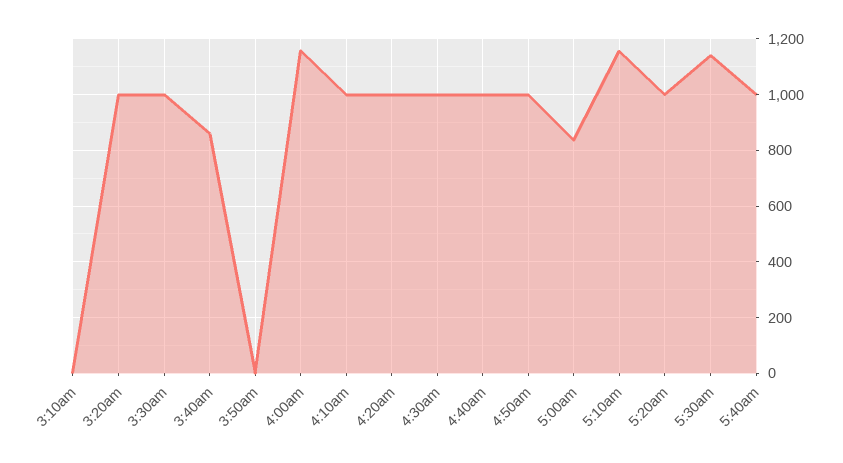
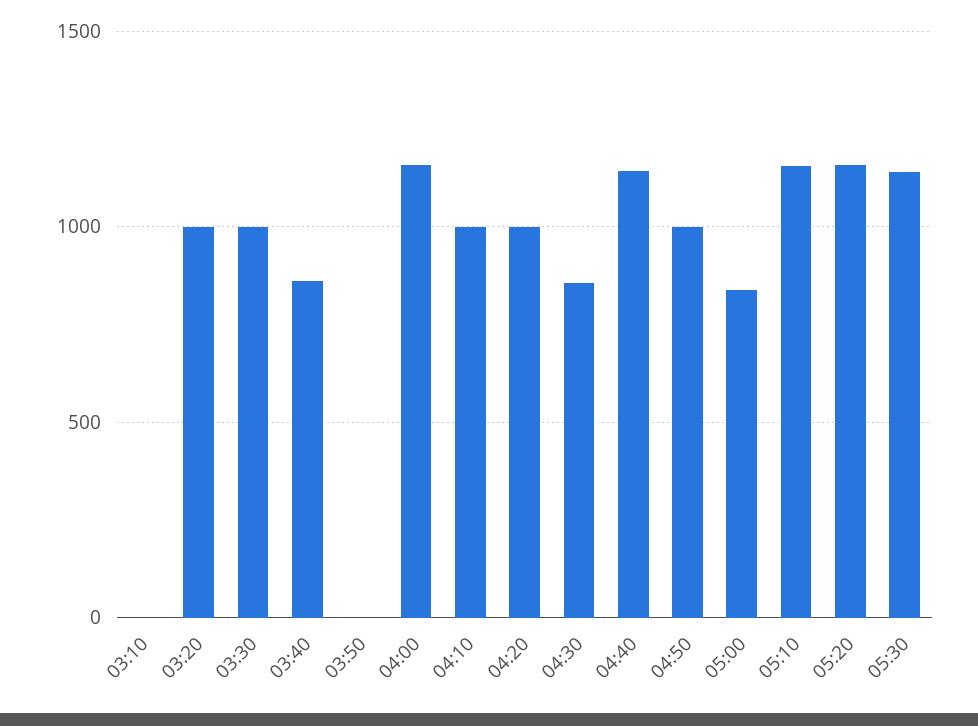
4:30am: 1000 -> 850
4:40am: 1000 -> 1150
5:20am: 1000 -> 1150
5:40am: 1000 -> none

